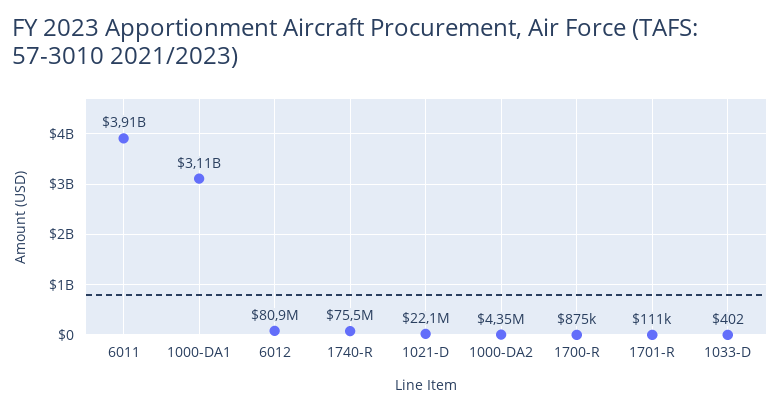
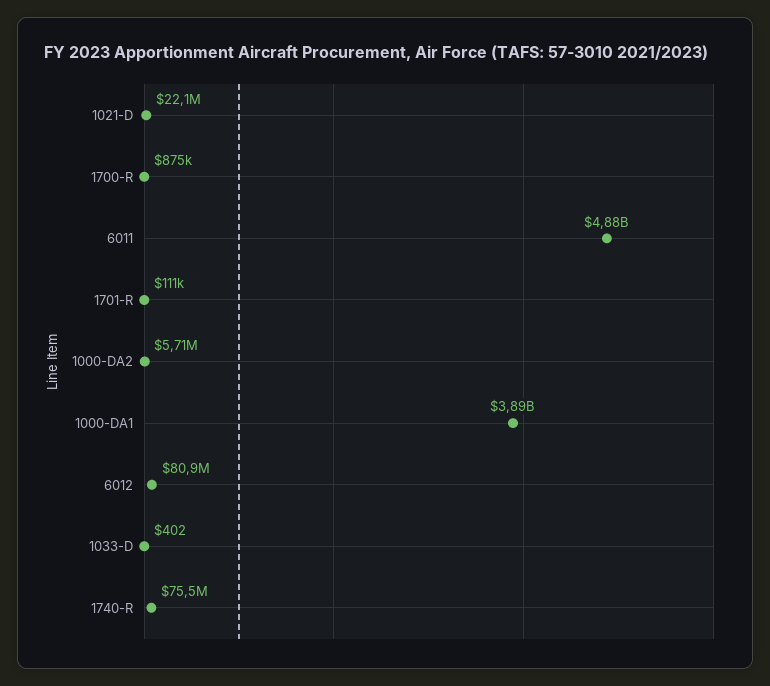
6011: 3910000000 -> 4880000000
1000-DA1: 3110000000 -> 3890000000
1000-DA2: 4350000 -> 5710000

